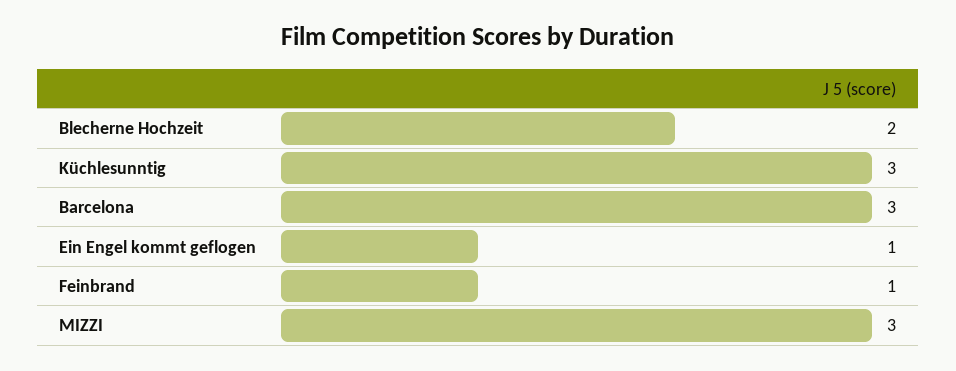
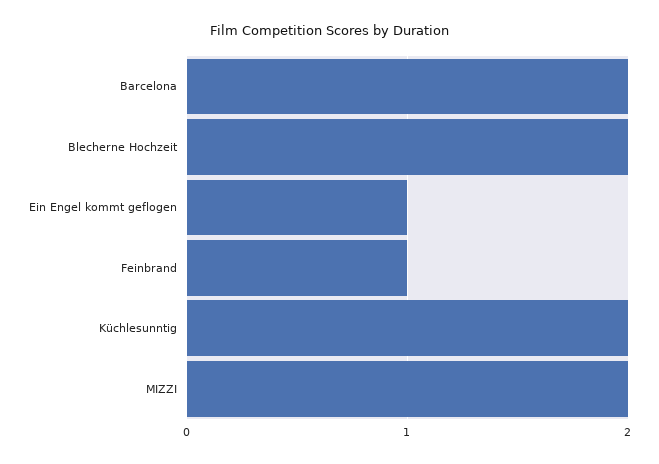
Küchlesunntig: 3 -> 2
Barcelona: 3 -> 2
MIZZI: 3 -> 2

